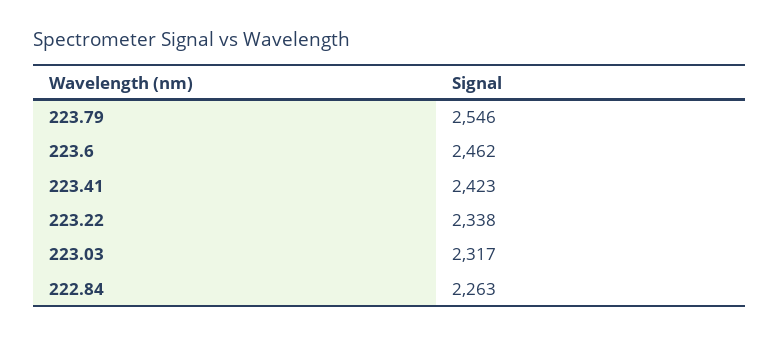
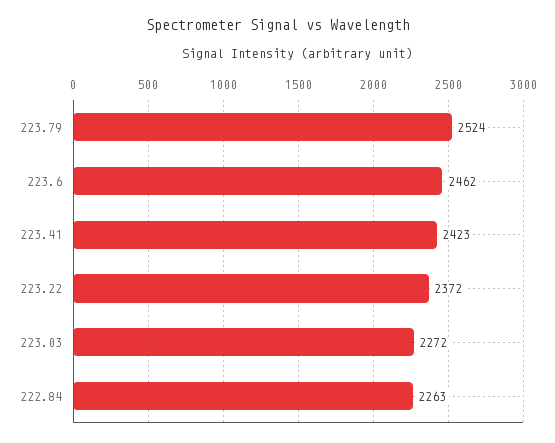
223.79: 2546 -> 2524
223.22: 2338 -> 2372
223.03: 2317 -> 2272

